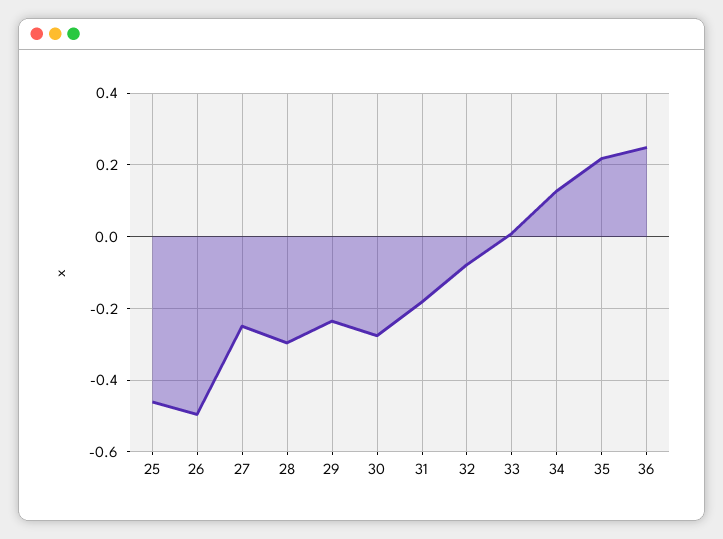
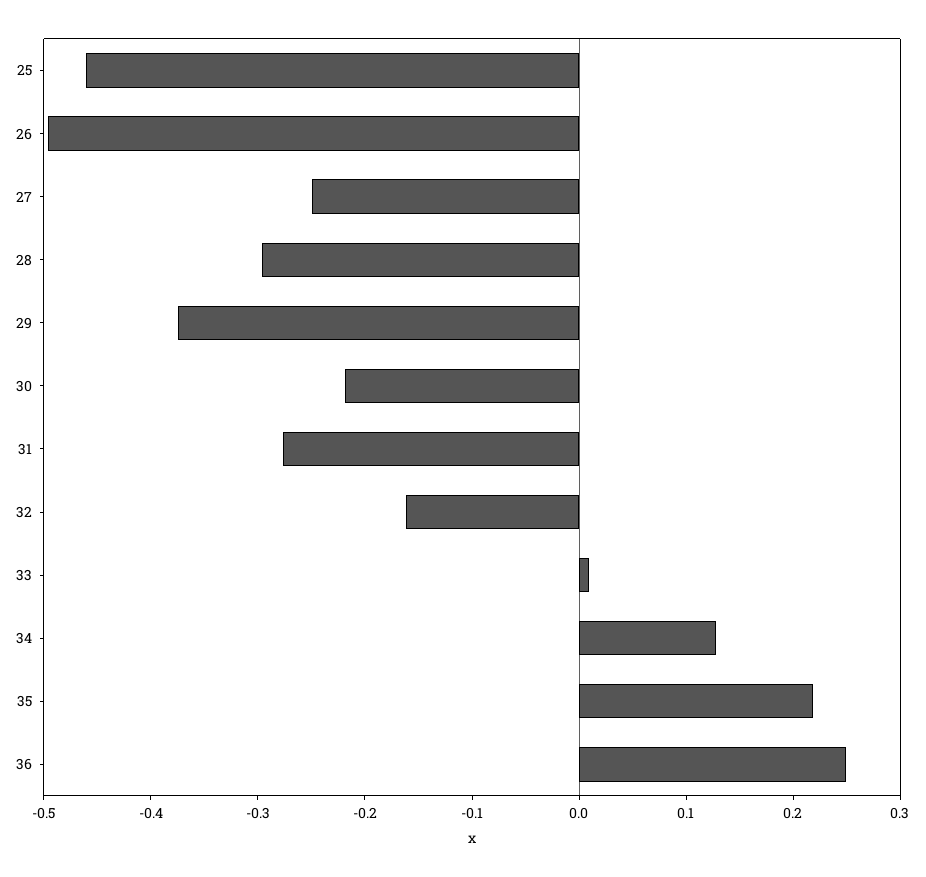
29: -0.24 -> -0.38
30: -0.28 -> -0.22
31: -0.18 -> -0.28
32: -0.08 -> -0.16

